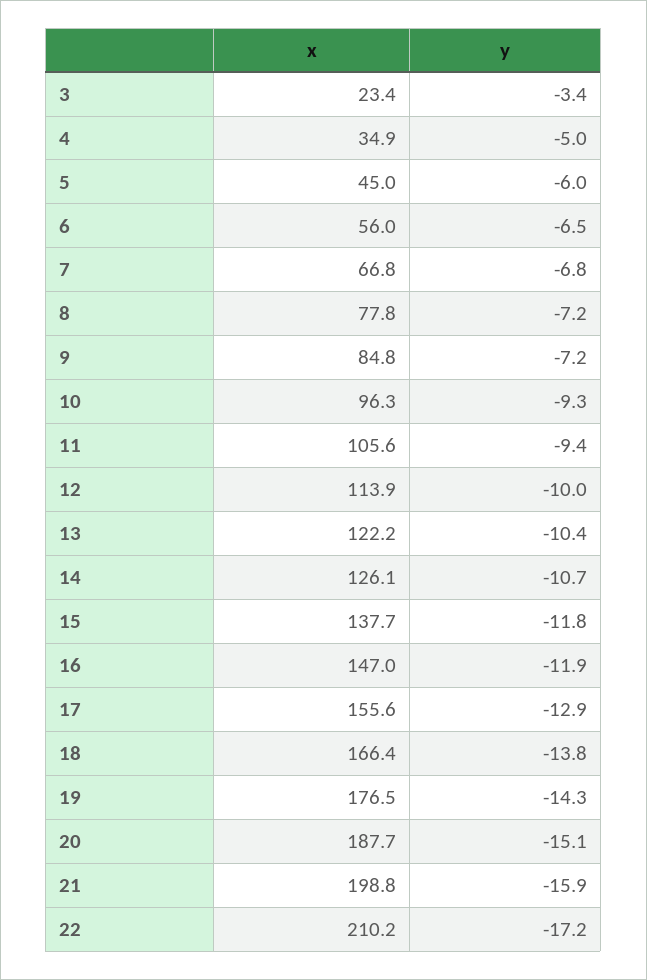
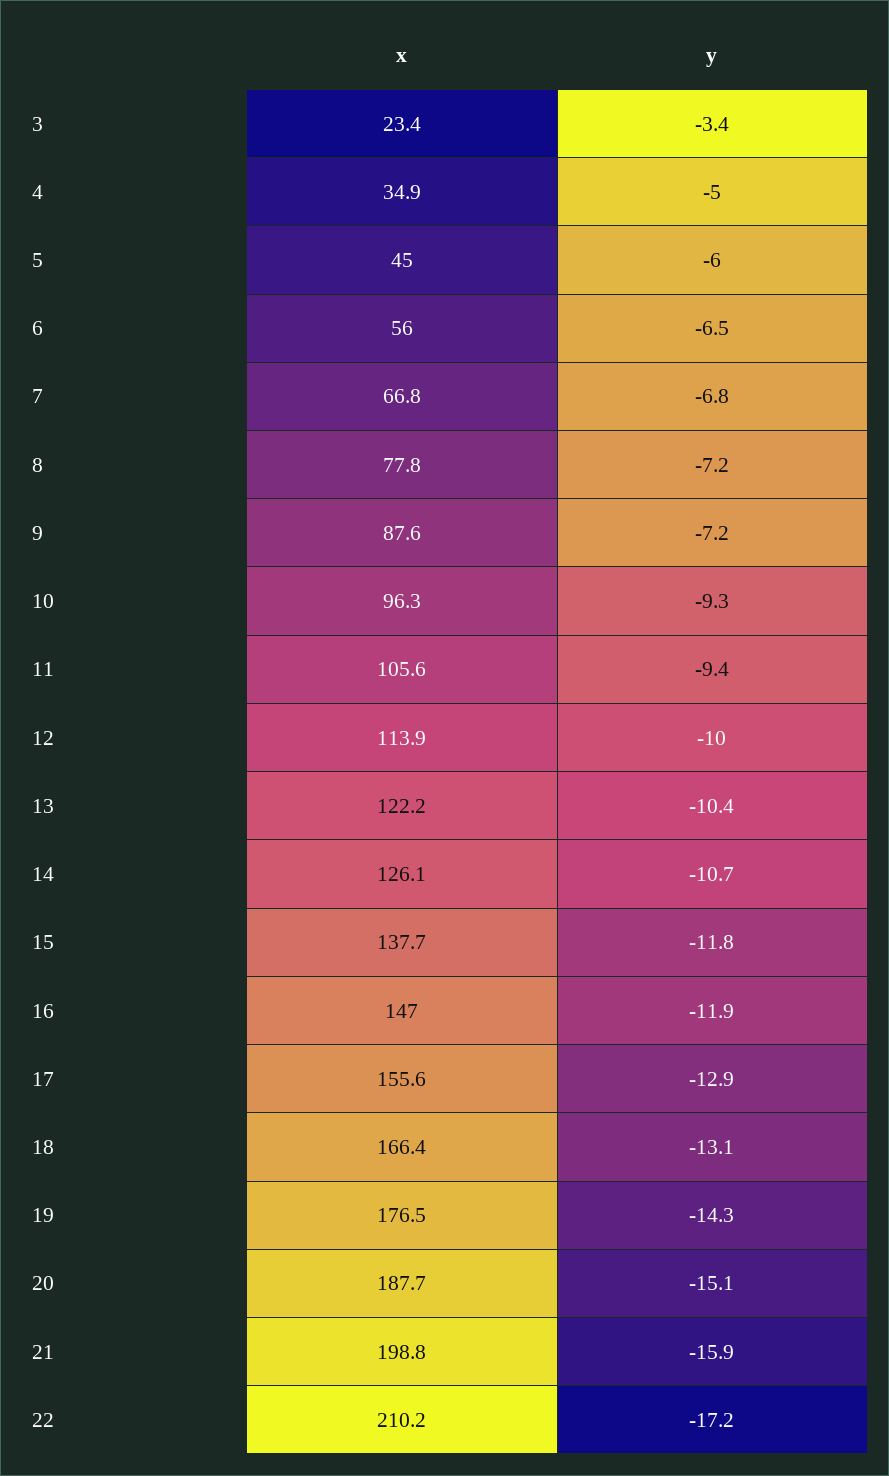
x, 9: 84.8 -> 87.6
y, 18: -13.8 -> -13.1

